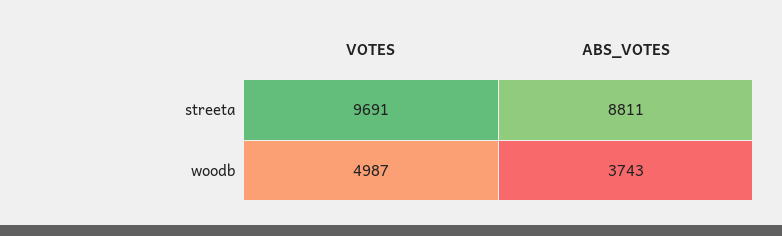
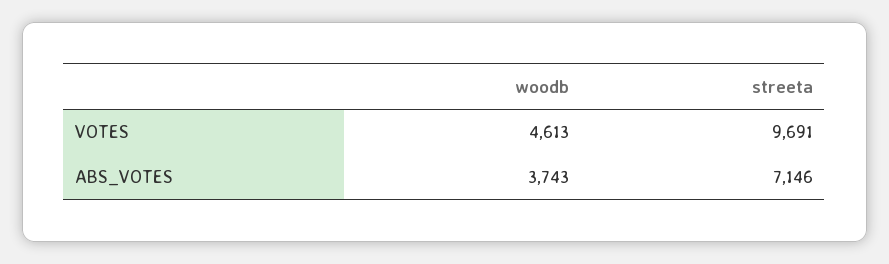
ABS_VOTES, streeta: 8811 -> 7146
VOTES, woodb: 4987 -> 4613

